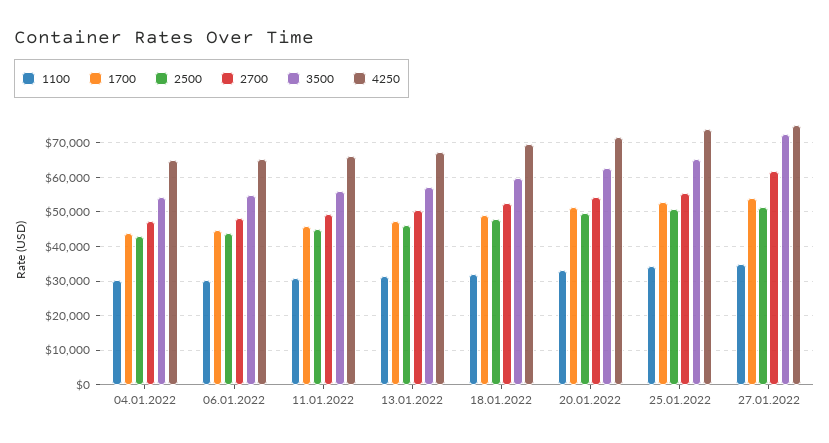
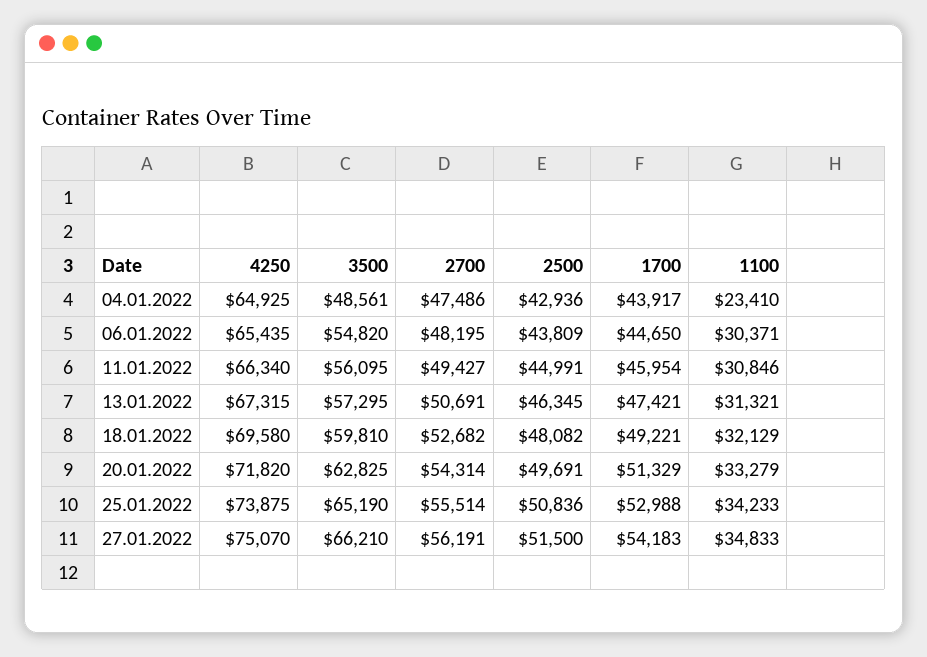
1100, 04.01.2022: 30000 -> 23410
3500, 04.01.2022: 54000 -> 48561
2700, 27.01.2022: 62000 -> 56191
3500, 27.01.2022: 72000 -> 66210

